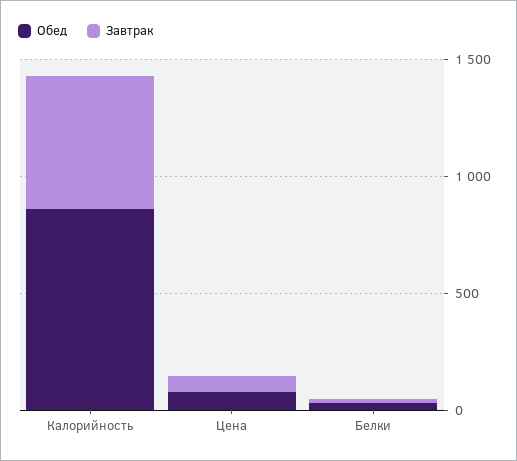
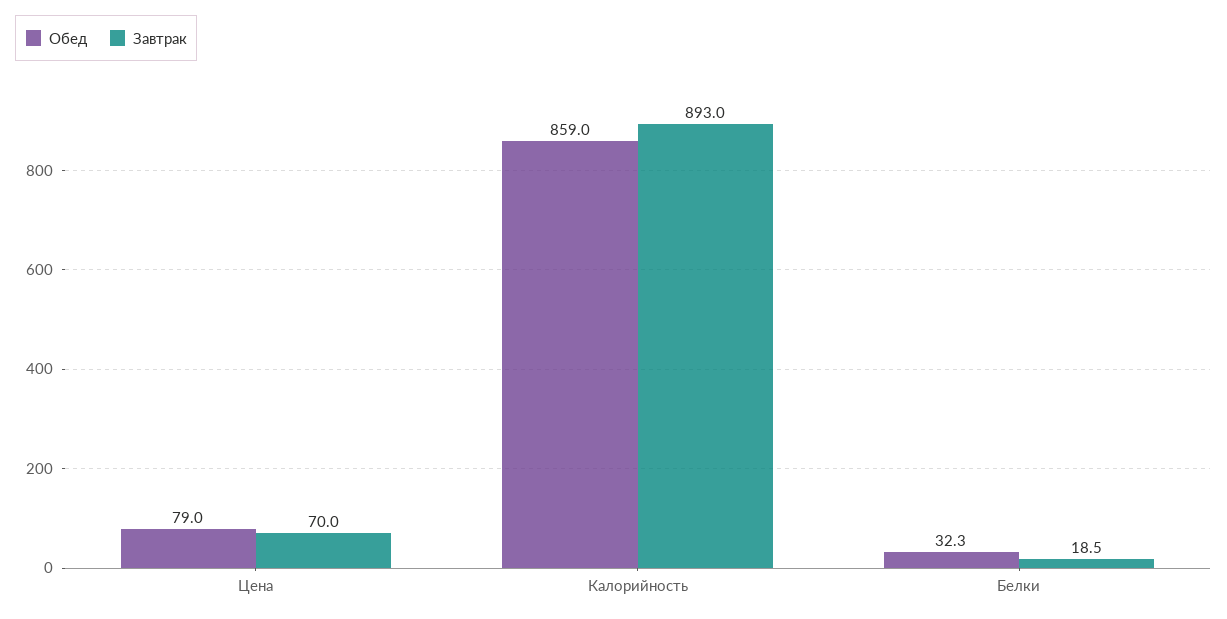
Завтрак, Калорийность: 600 -> 893

